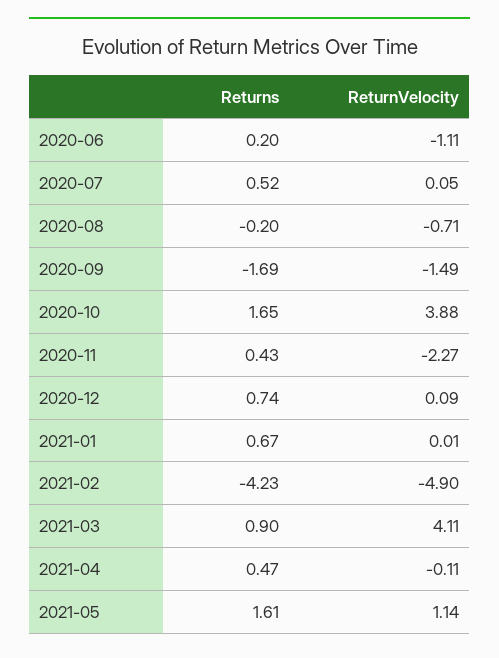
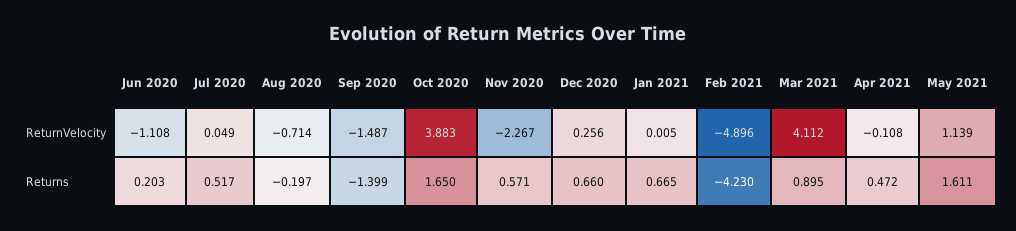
Returns, 2020-09: -1.69 -> -1.399
Returns, 2020-11: 0.43 -> 0.571
Returns, 2020-12: 0.74 -> 0.66
ReturnVelocity, 2020-12: 0.09 -> 0.256

